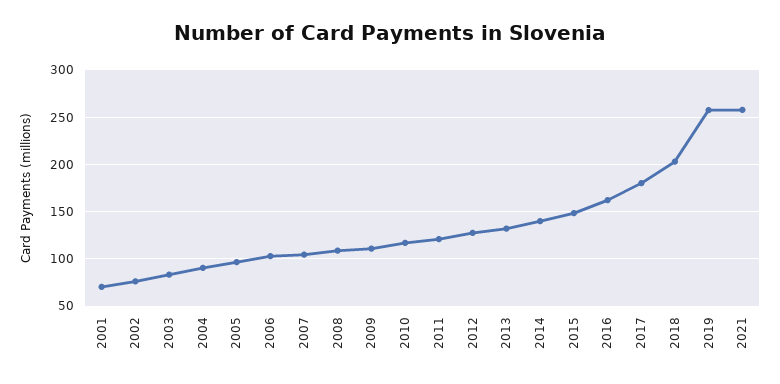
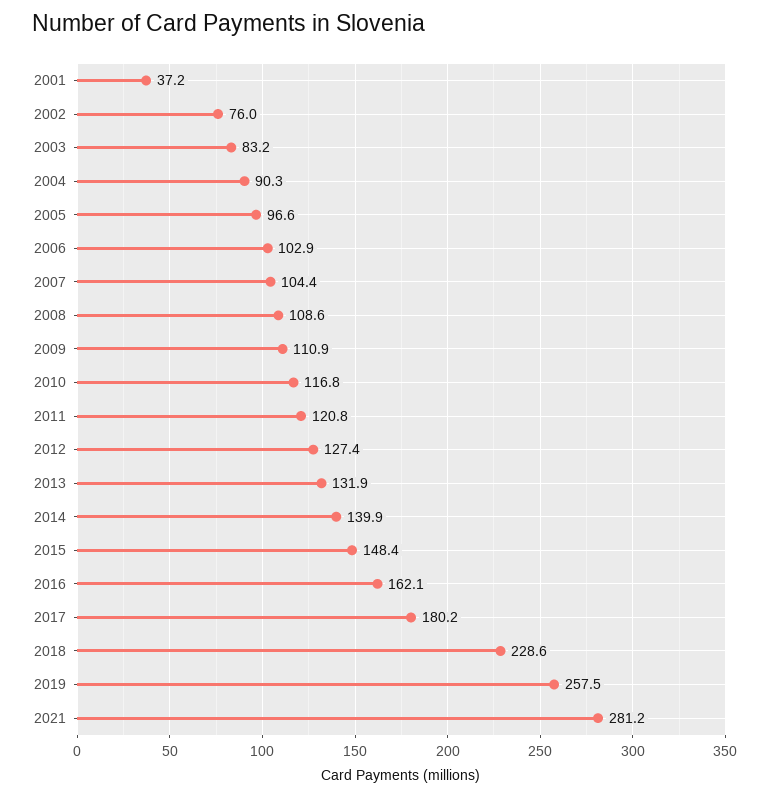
2001: 70 -> 37.2
2018: 200 -> 228.6
2021: 260 -> 281.2

